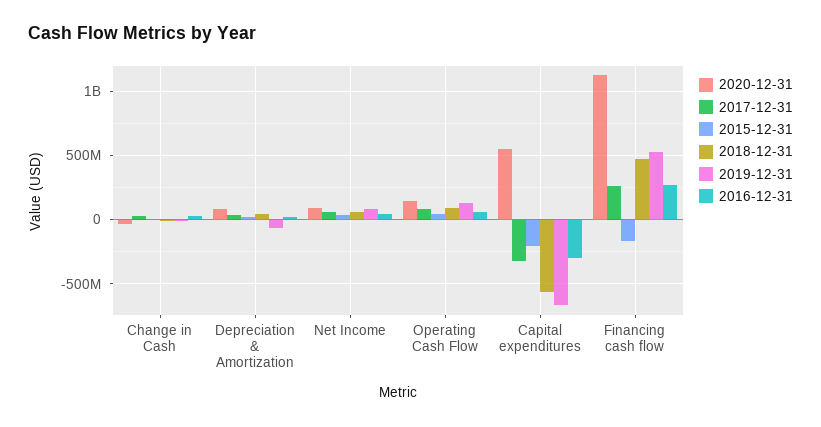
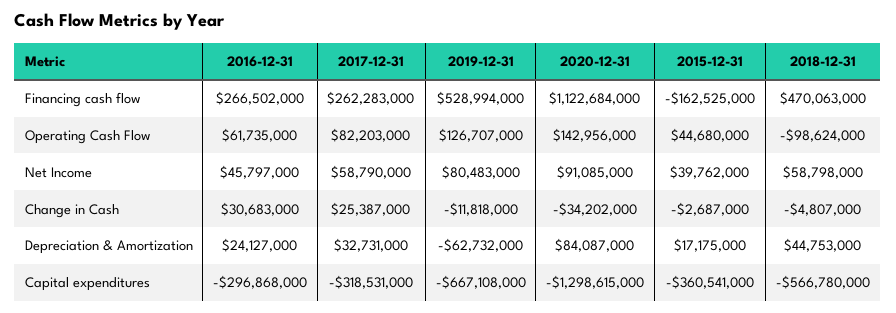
2018-12-31, Operating Cash Flow: 100000000 -> -98624000
2020-12-31, Capital expenditures: 550000000 -> -1298615000
2015-12-31, Capital expenditures: -200000000 -> -360541000

